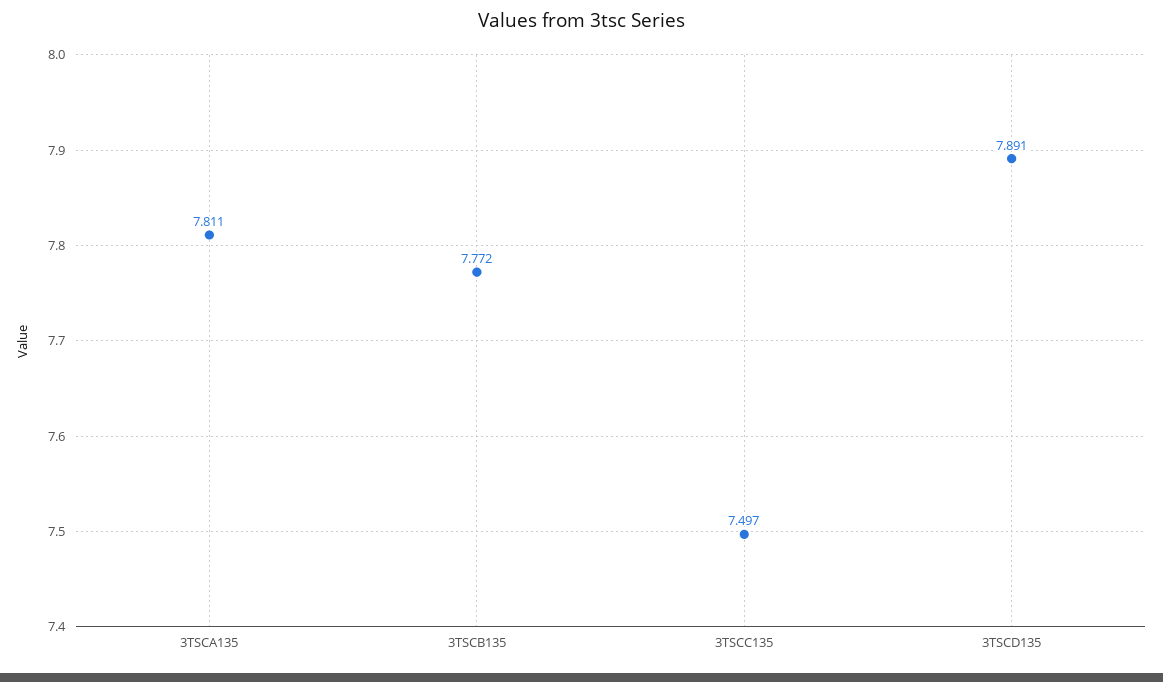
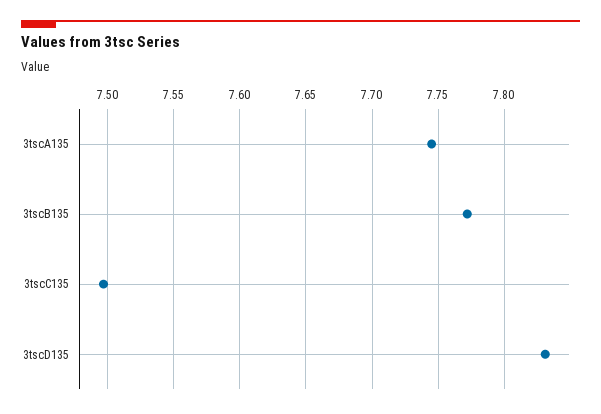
3TSCA135: 7.811 -> 7.745
3TSCD135: 7.891 -> 7.83

